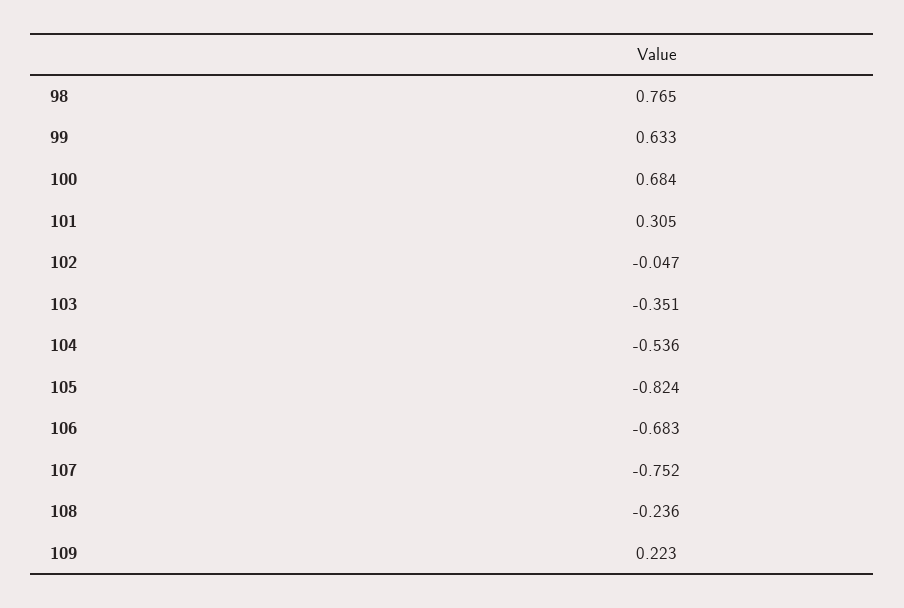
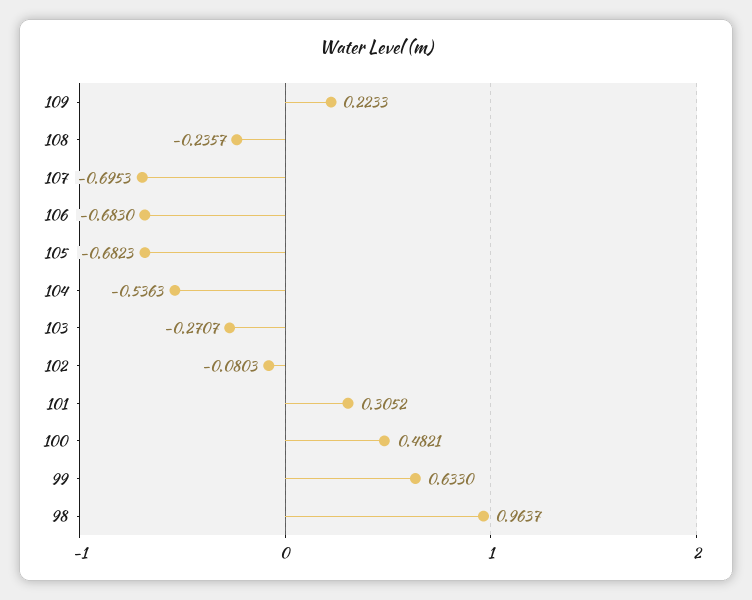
98: 0.765 -> 0.9637
100: 0.684 -> 0.4821
102: -0.047 -> -0.0803
103: -0.351 -> -0.2707
105: -0.824 -> -0.6823
107: -0.752 -> -0.6953

